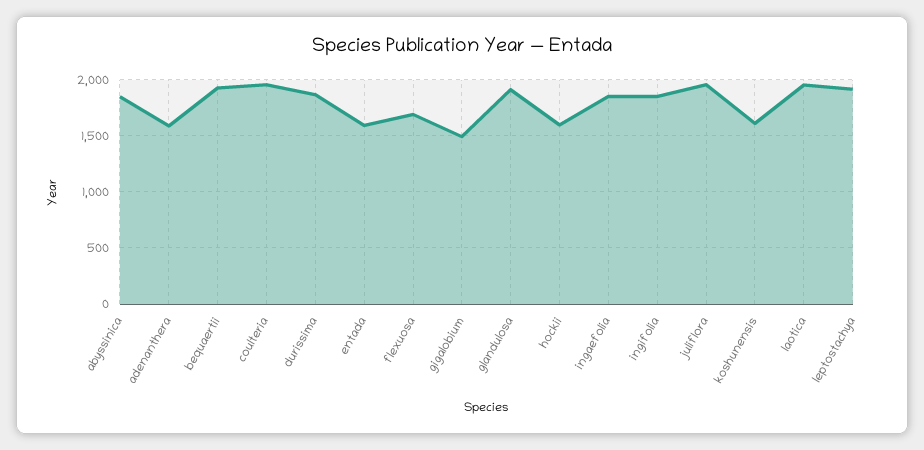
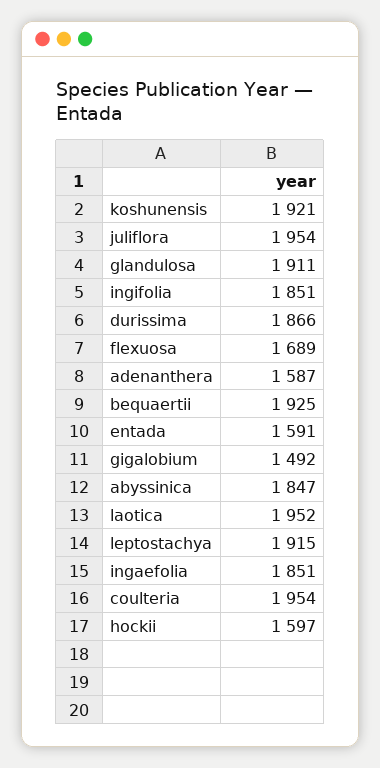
koshunensis: 1600 -> 1921

